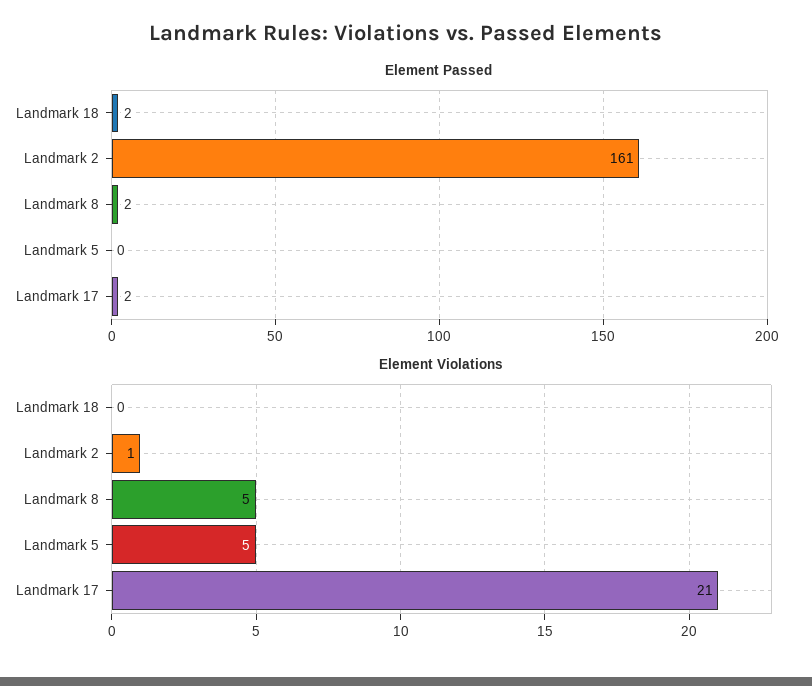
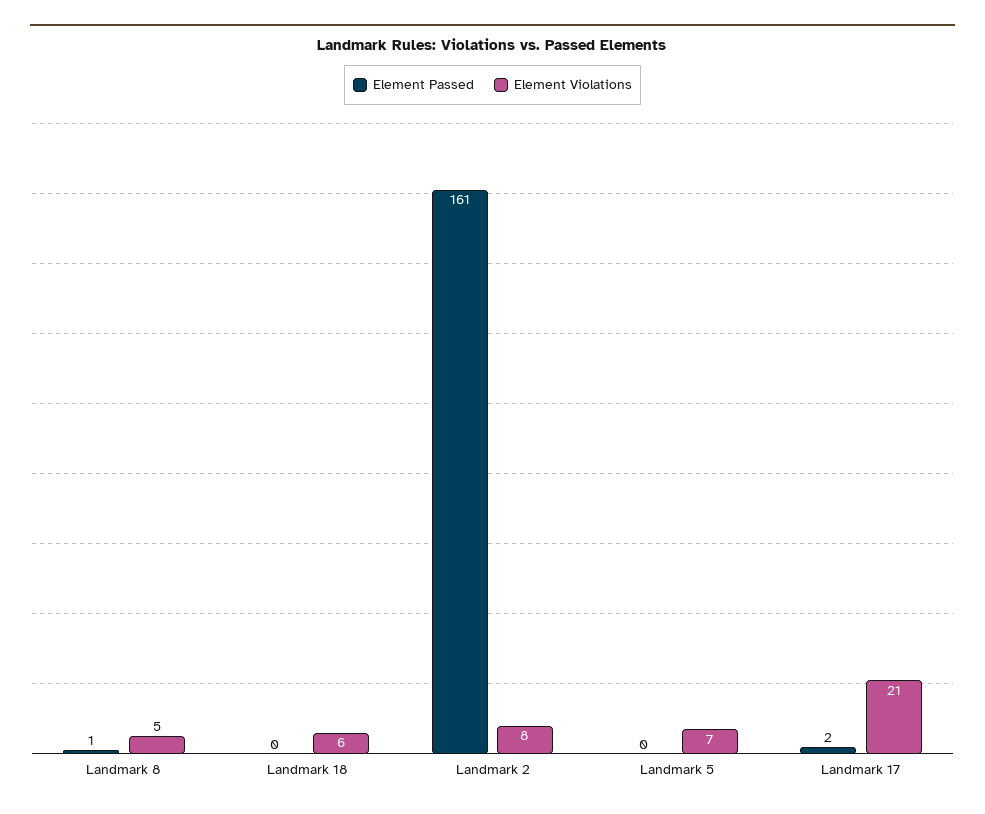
Element Passed, Landmark 18: 2 -> 0
Element Passed, Landmark 8: 2 -> 1
Element Violations, Landmark 18: 0 -> 6
Element Violations, Landmark 2: 1 -> 8
Element Violations, Landmark 5: 5 -> 7

